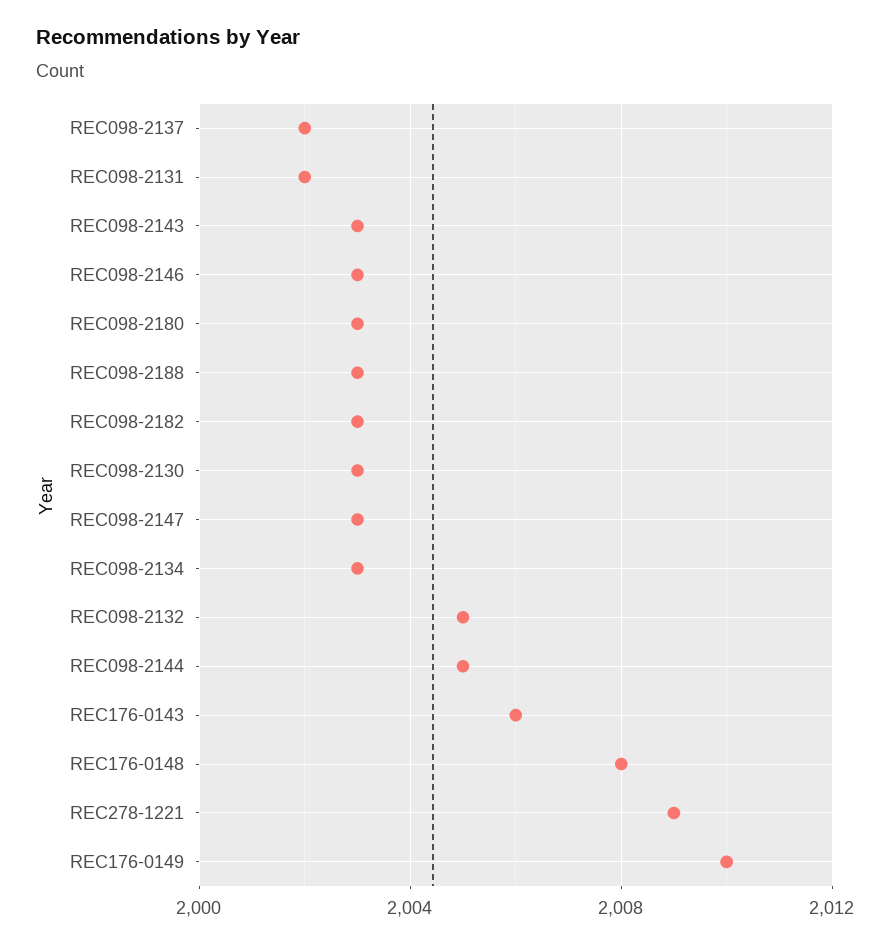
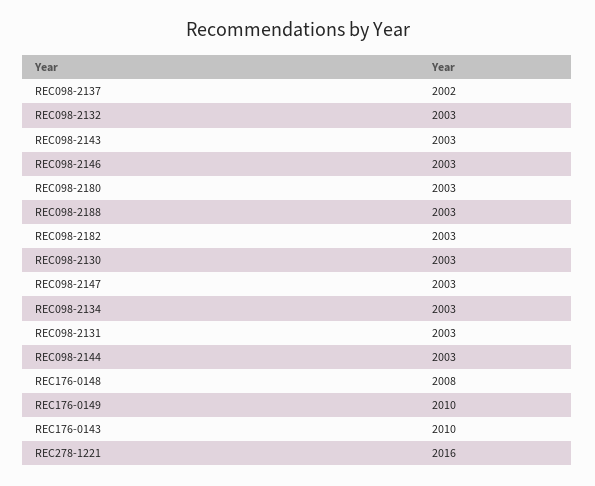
REC098-2131: 2002 -> 2003
REC098-2132: 2005 -> 2003
REC098-2144: 2005 -> 2003
REC176-0143: 2006 -> 2010
REC278-1221: 2009 -> 2016

